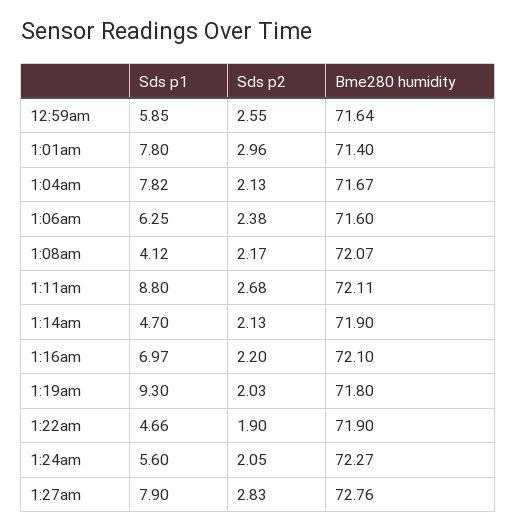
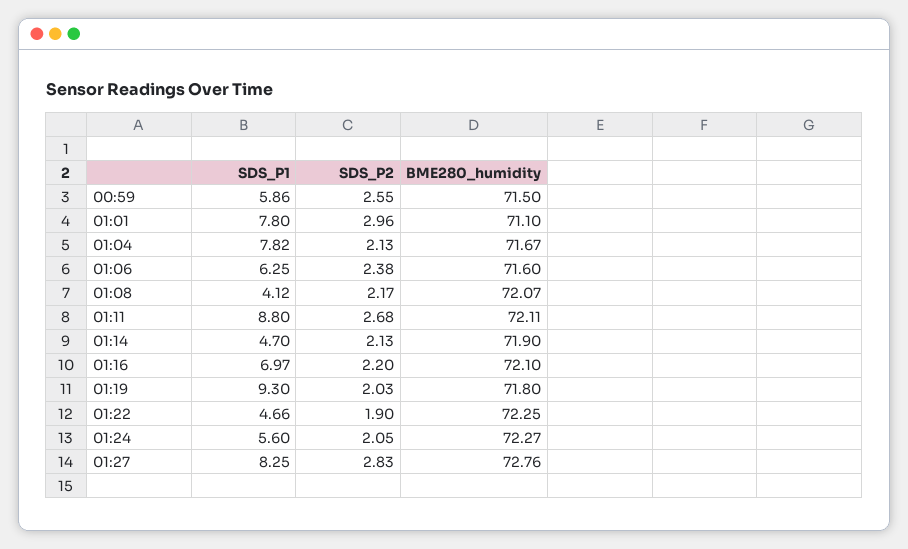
Sds p1, 12:59am: 5.85 -> 5.86
Bme280 humidity, 12:59am: 71.64 -> 71.5
Bme280 humidity, 1:01am: 71.4 -> 71.1
Bme280 humidity, 1:22am: 71.9 -> 72.25
Sds p1, 1:27am: 7.9 -> 8.25

